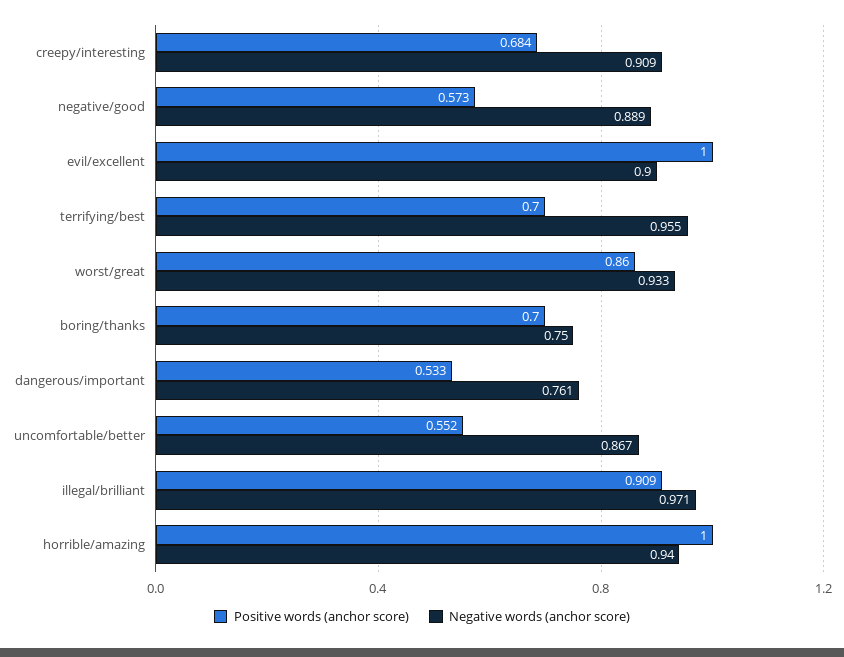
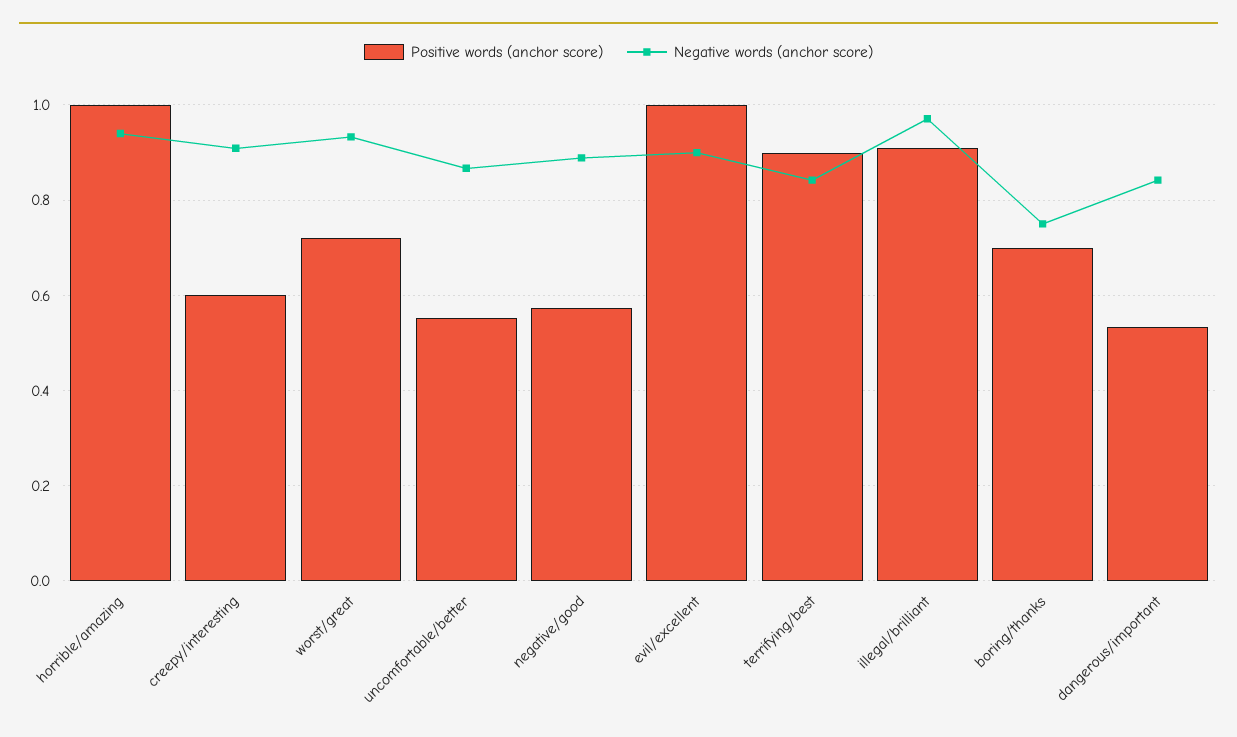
Positive words (anchor score), creepy/interesting: 0.684 -> 0.6
Positive words (anchor score), terrifying/best: 0.7 -> 0.9
Negative words (anchor score), terrifying/best: 0.955 -> 0.84
Positive words (anchor score), worst/great: 0.86 -> 0.72
Negative words (anchor score), dangerous/important: 0.761 -> 0.84

